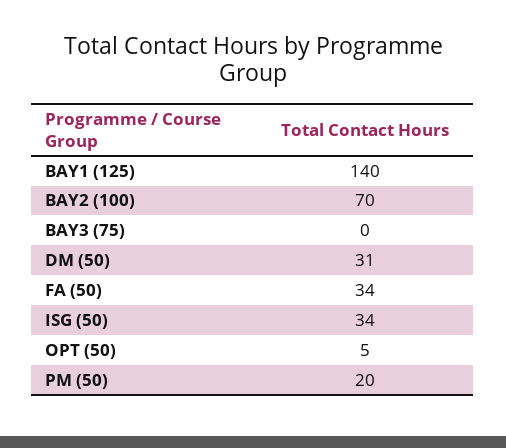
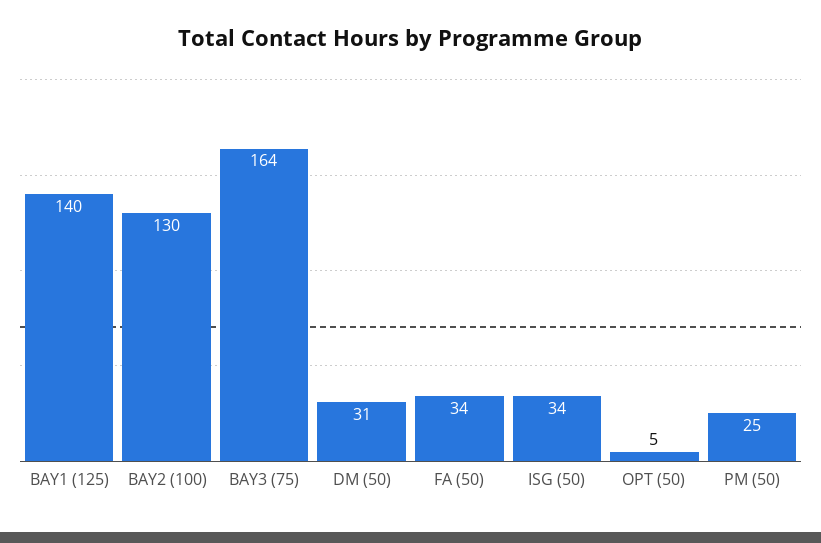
BAY2 (100): 70 -> 130
BAY3 (75): 0 -> 164
PM (50): 20 -> 25

